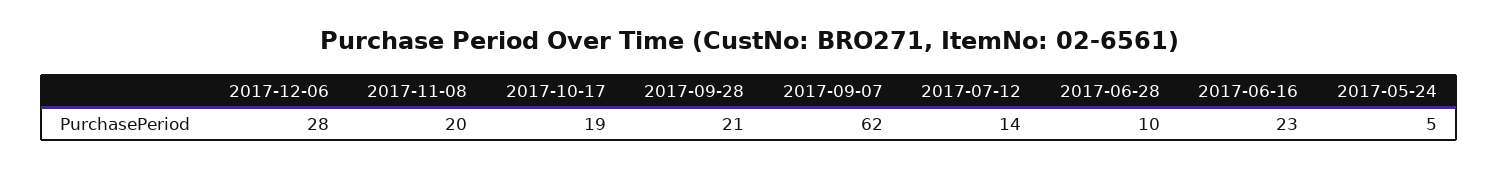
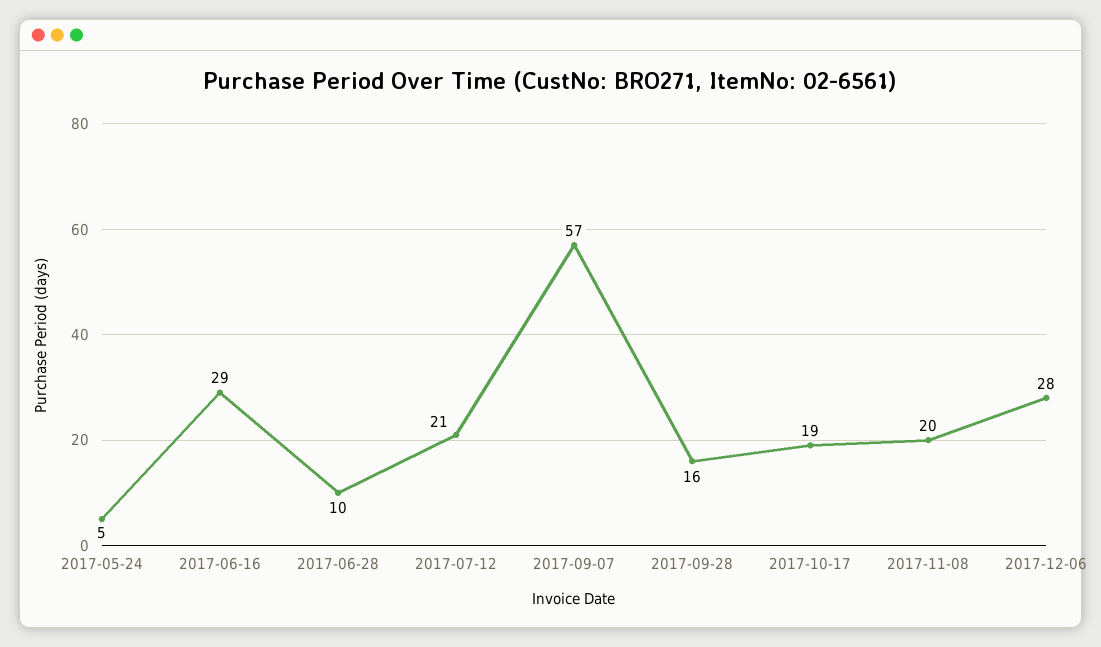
2017-09-28: 21 -> 16
2017-09-07: 62 -> 57
2017-07-12: 14 -> 21
2017-06-16: 23 -> 29

